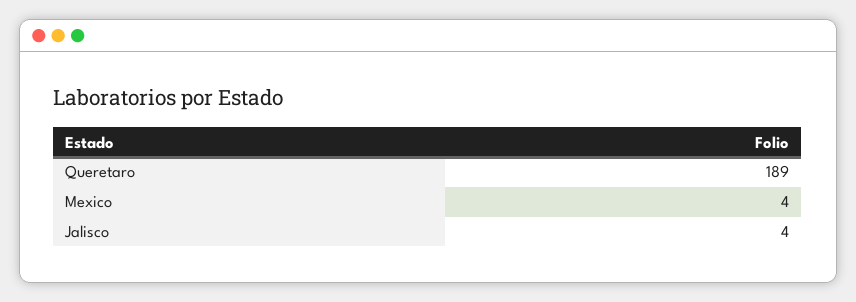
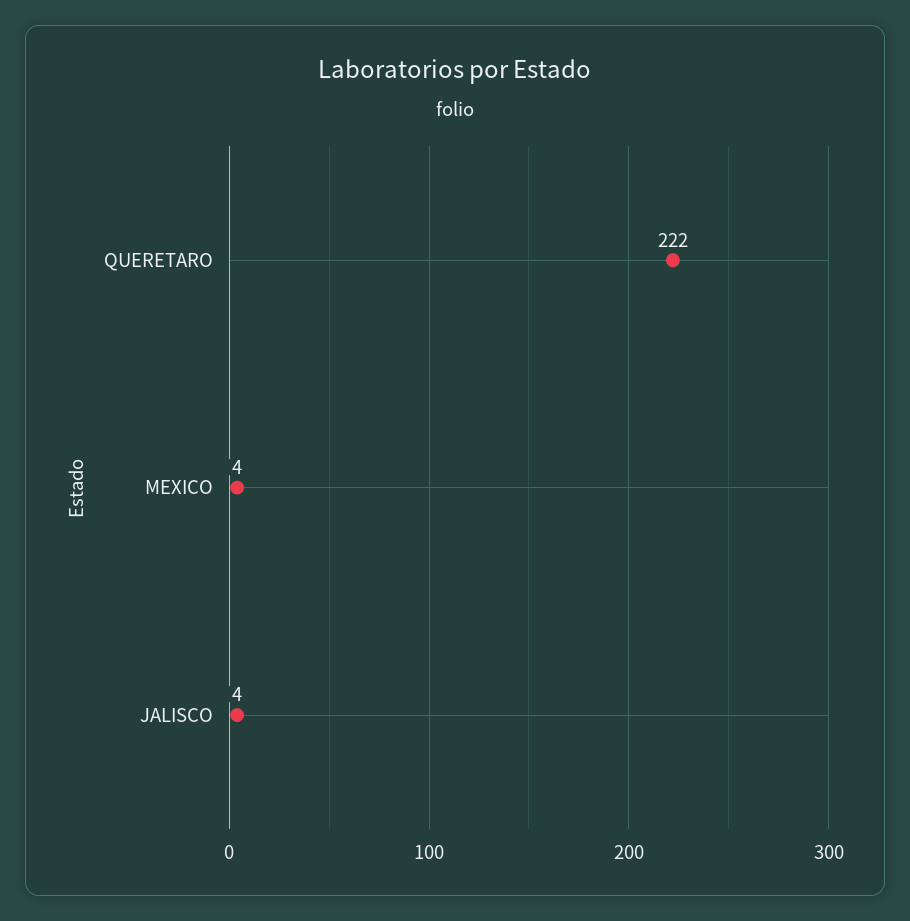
Queretaro: 189 -> 222

